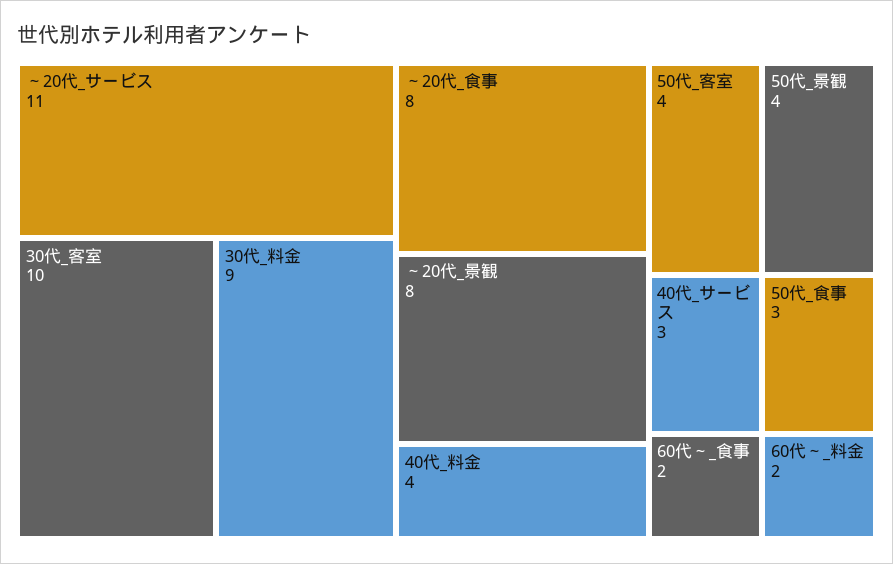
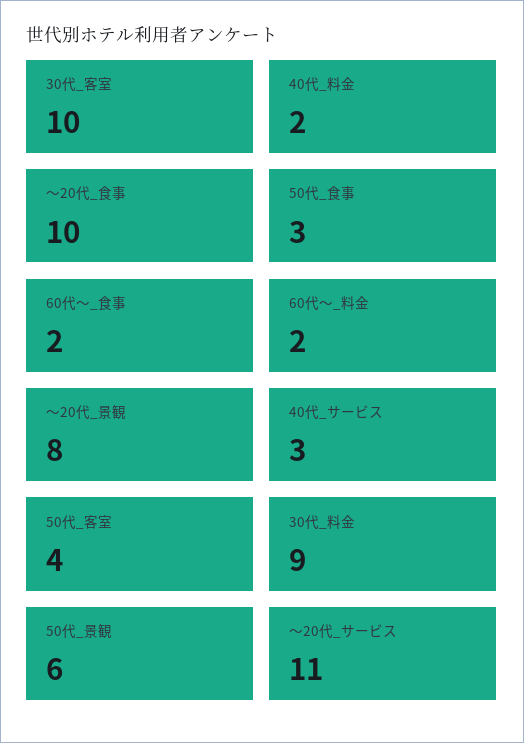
～20代_食事: 8 -> 10
40代_料金: 4 -> 2
50代_景観: 4 -> 6

